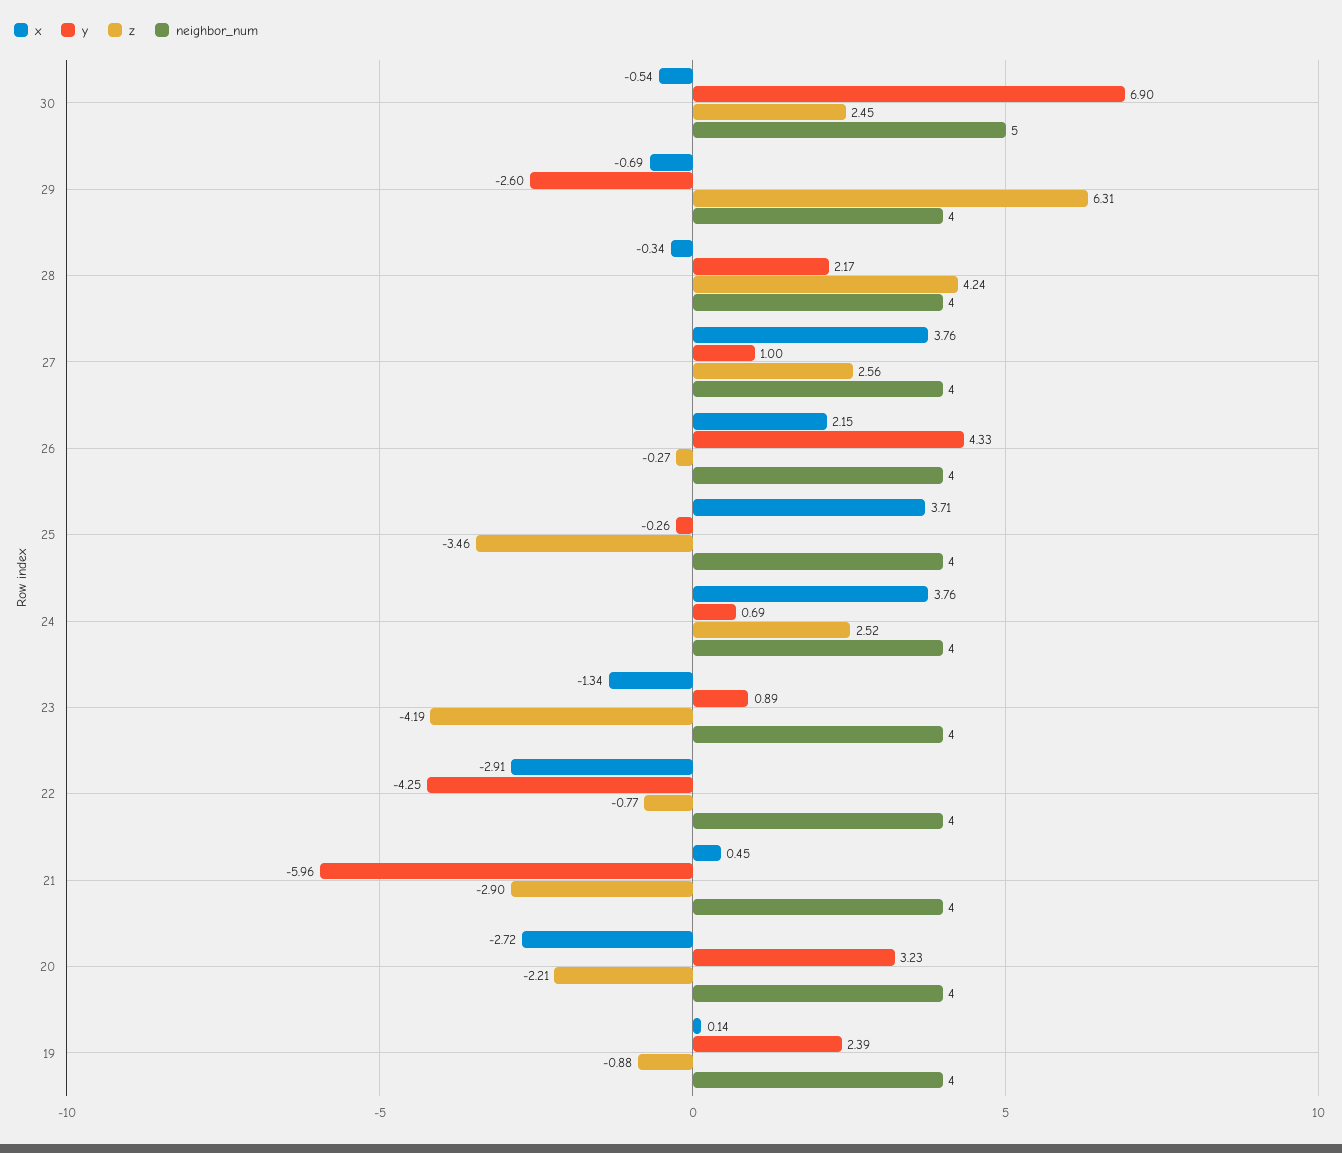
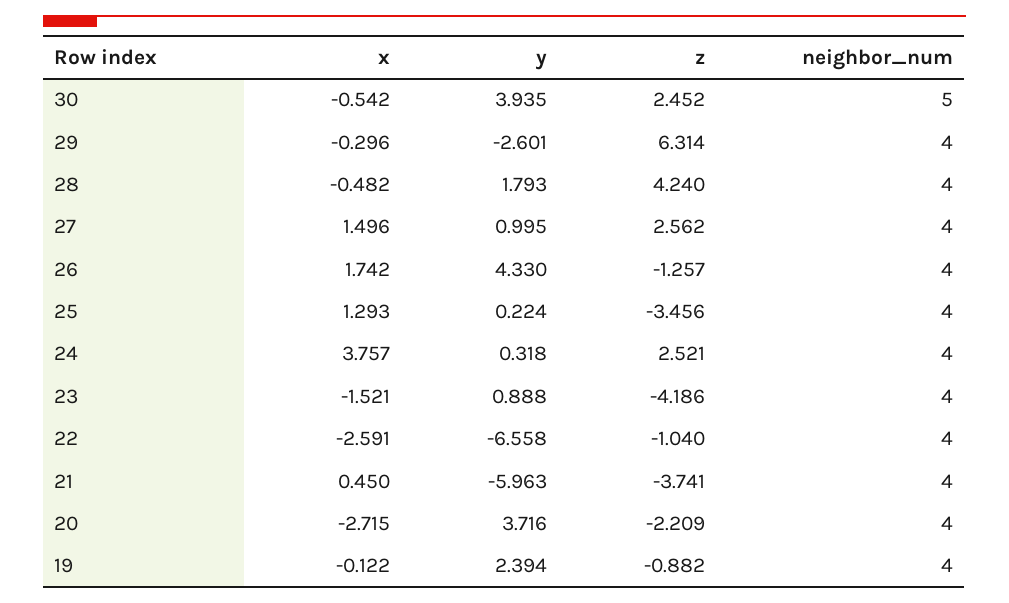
y, 30: 6.9 -> 3.935
x, 29: -0.69 -> -0.296
x, 28: -0.34 -> -0.482
y, 28: 2.17 -> 1.793
x, 27: 3.76 -> 1.496
x, 26: 2.15 -> 1.742
z, 26: -0.27 -> -1.257
x, 25: 3.71 -> 1.293
y, 25: -0.26 -> 0.224
y, 24: 0.69 -> 0.318
x, 23: -1.34 -> -1.521
x, 22: -2.91 -> -2.591
y, 22: -4.25 -> -6.558
z, 22: -0.77 -> -1.04
z, 21: -2.9 -> -3.741
y, 20: 3.23 -> 3.716
x, 19: 0.14 -> -0.122

